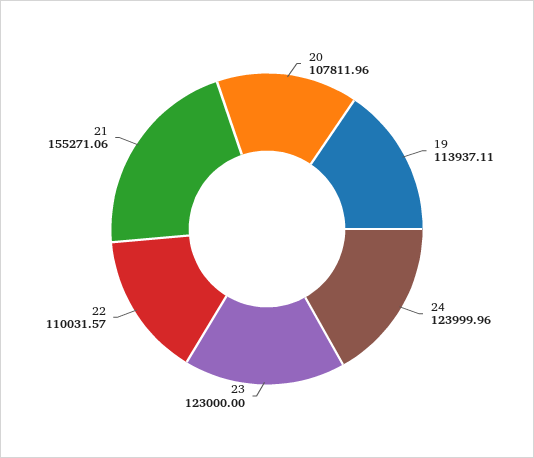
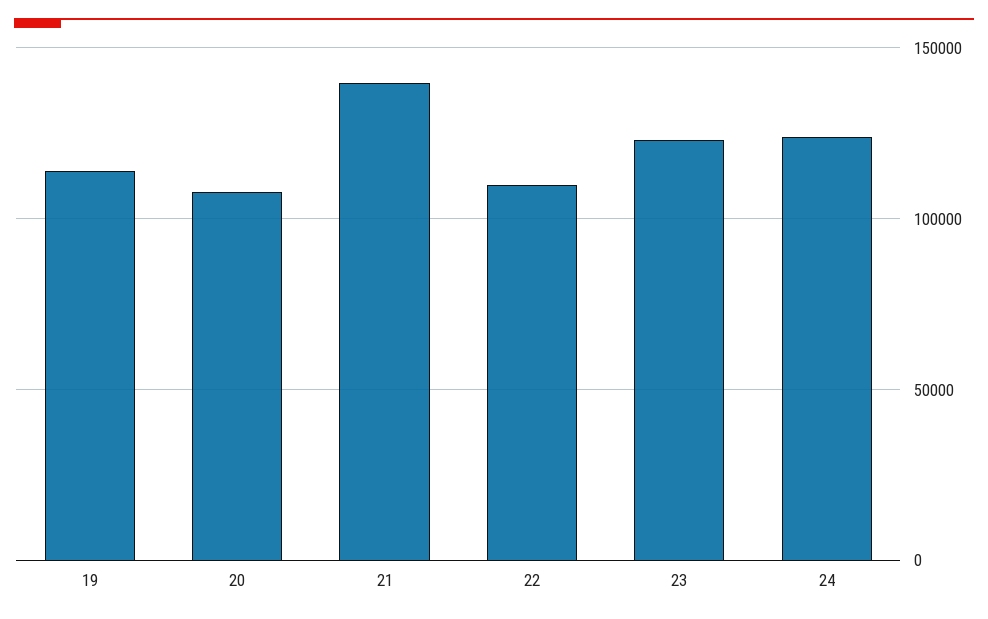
21: 155271.06 -> 140000

